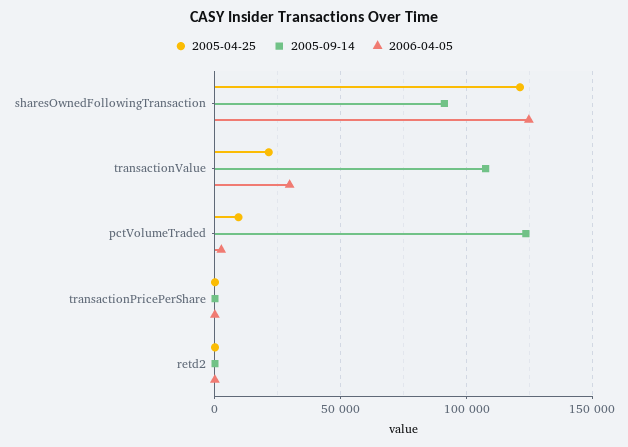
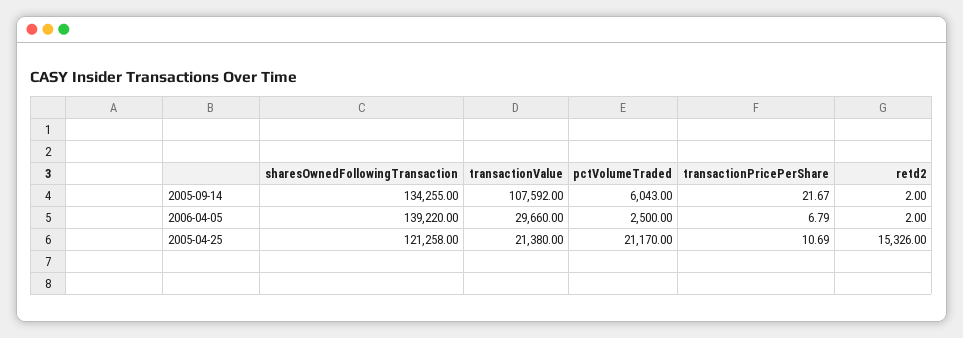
2005-09-14, sharesOwnedFollowingTransaction: 90000 -> 134255
2006-04-05, sharesOwnedFollowingTransaction: 125000 -> 139220
2005-04-25, pctVolumeTraded: 10000 -> 21170
2005-09-14, pctVolumeTraded: 125000 -> 6043
2005-04-25, retd2: 0 -> 15326

